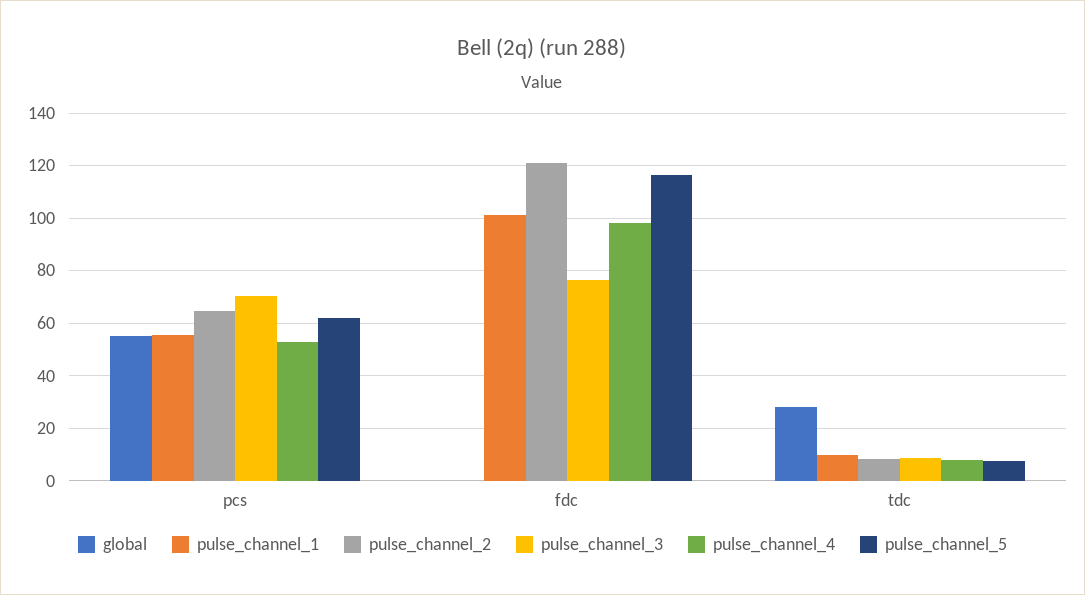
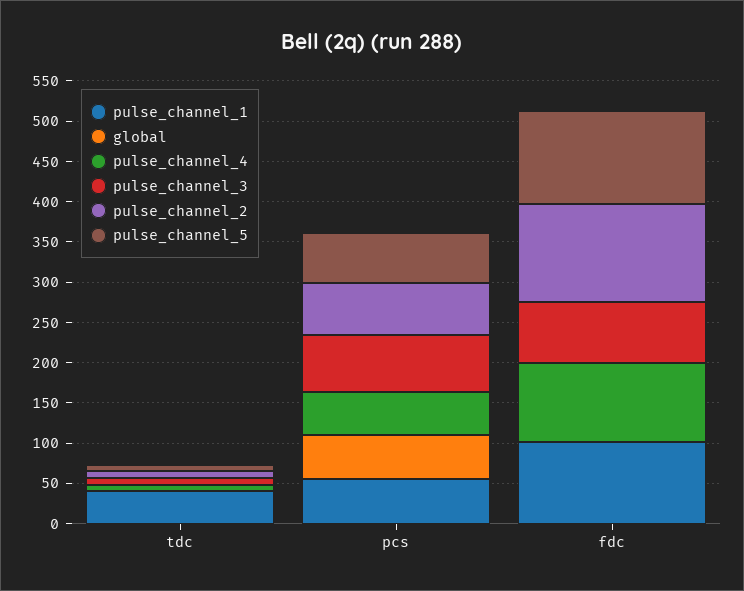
global, tdc: 27.5 -> 0
pulse_channel_1, tdc: 10 -> 40

